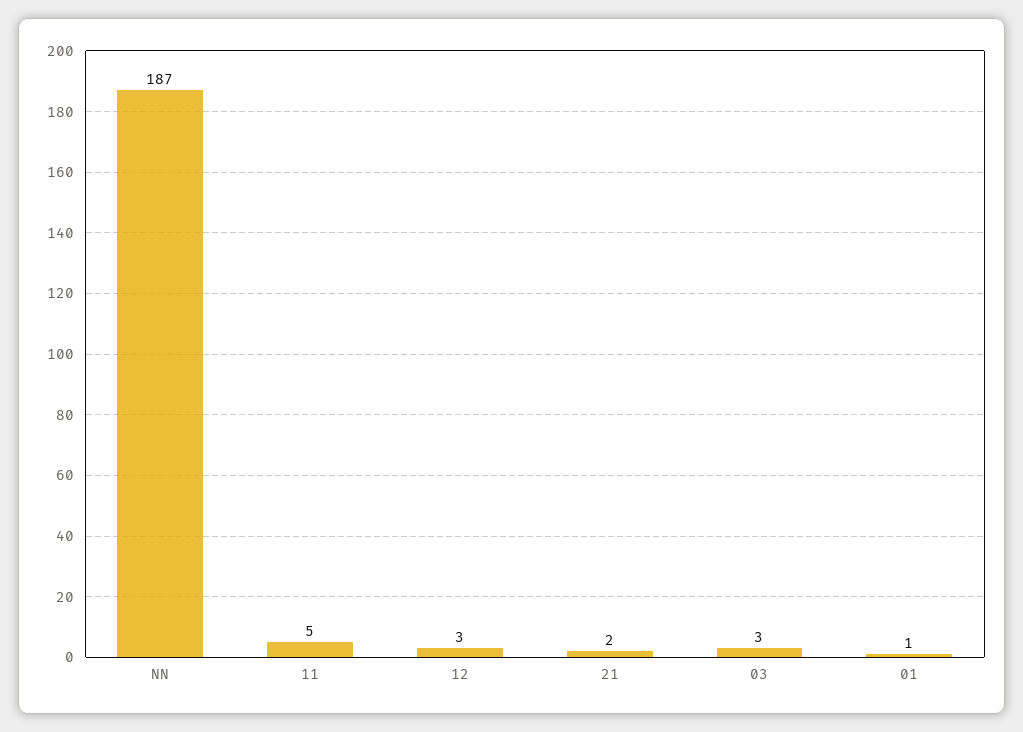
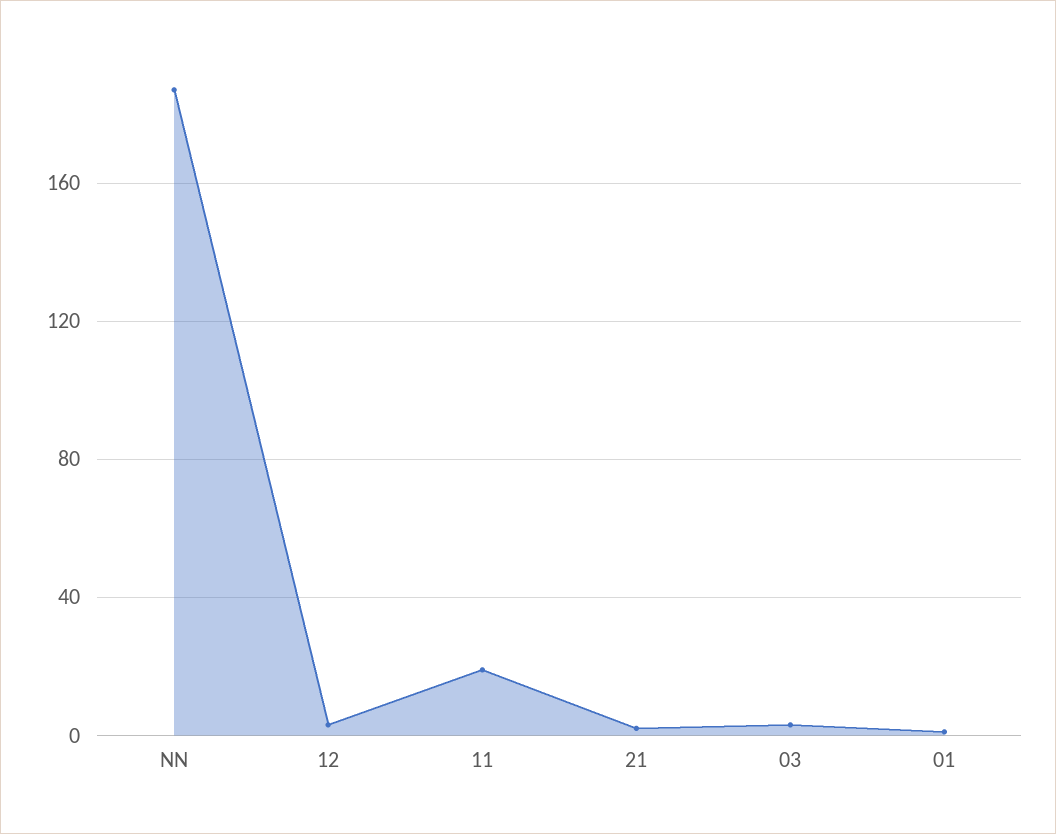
11: 5 -> 20

